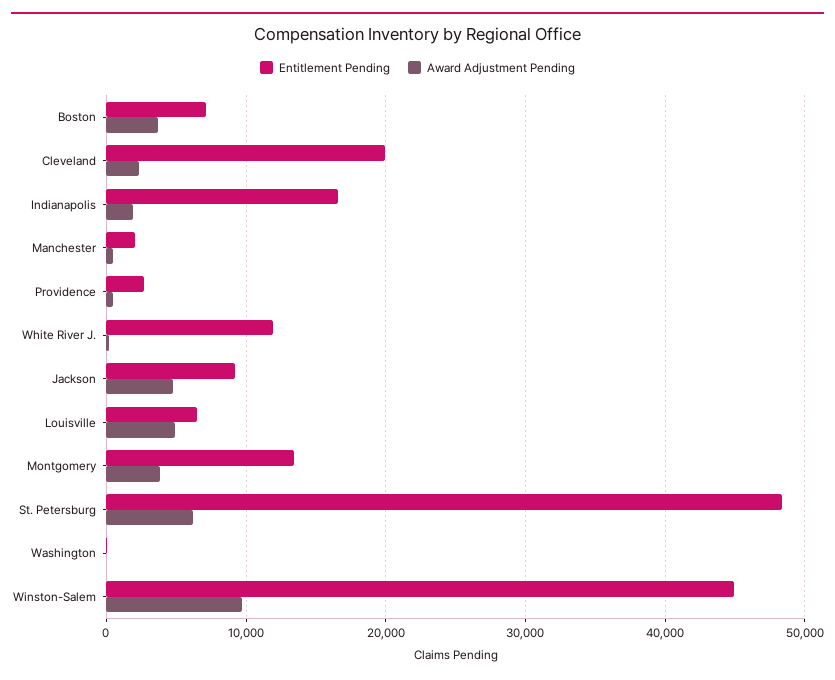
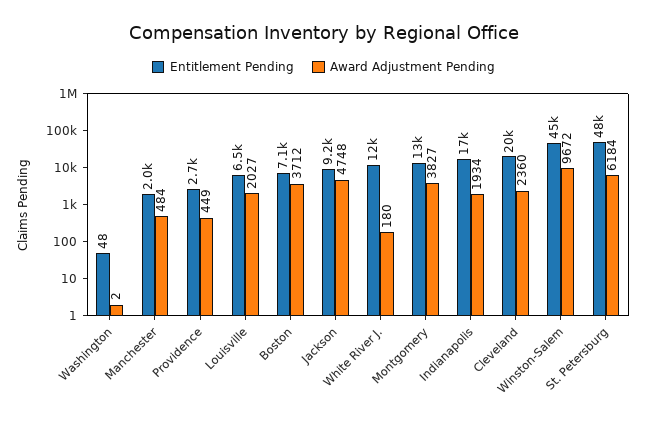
Award Adjustment Pending, Louisville: 5000 -> 2027

